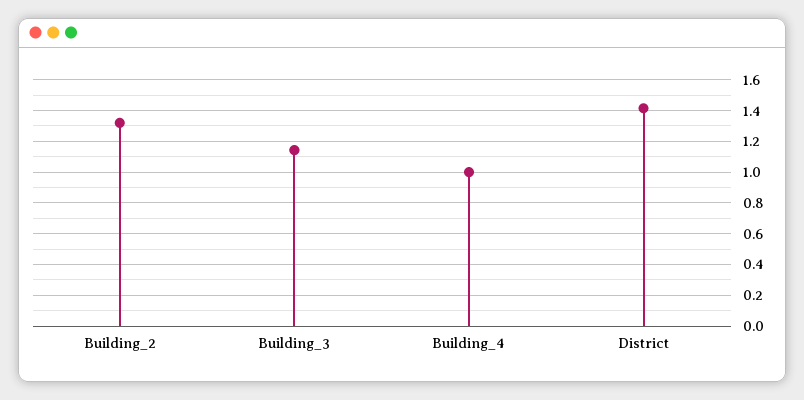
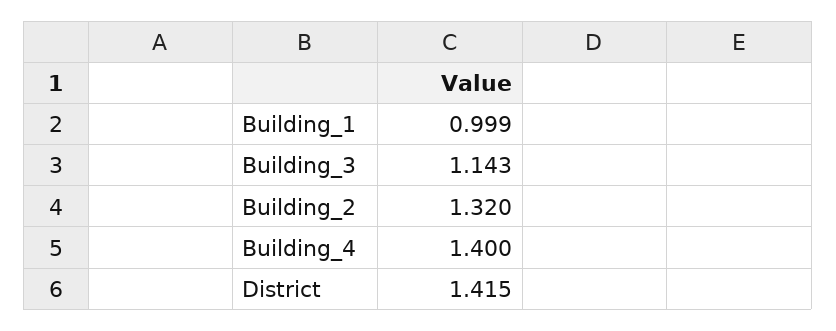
Building_4: 1 -> 1.4
Building_1: none -> 0.999

